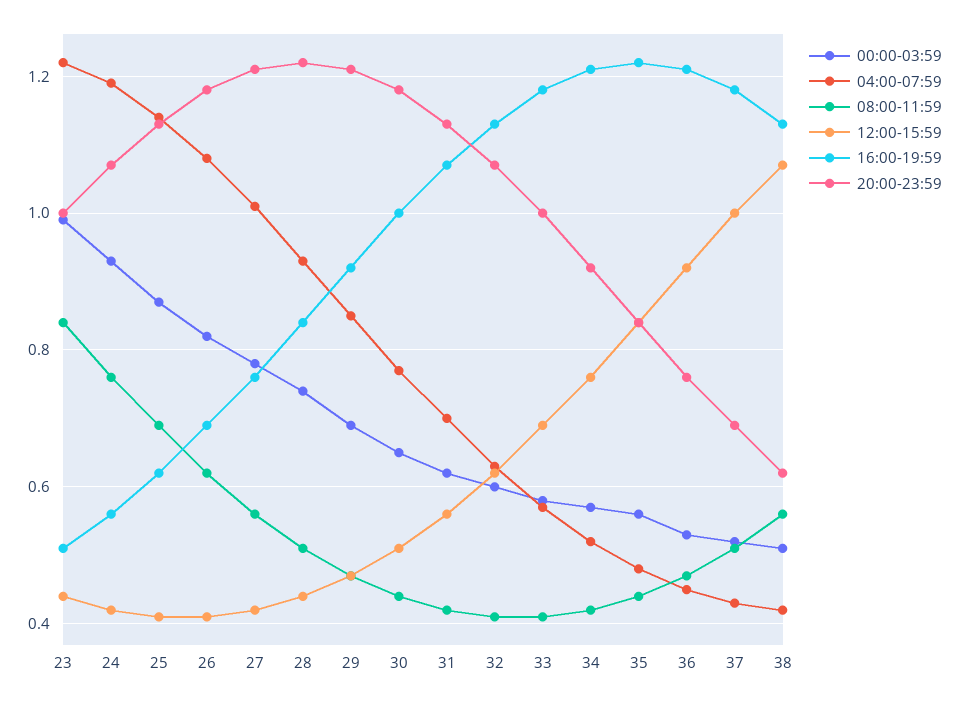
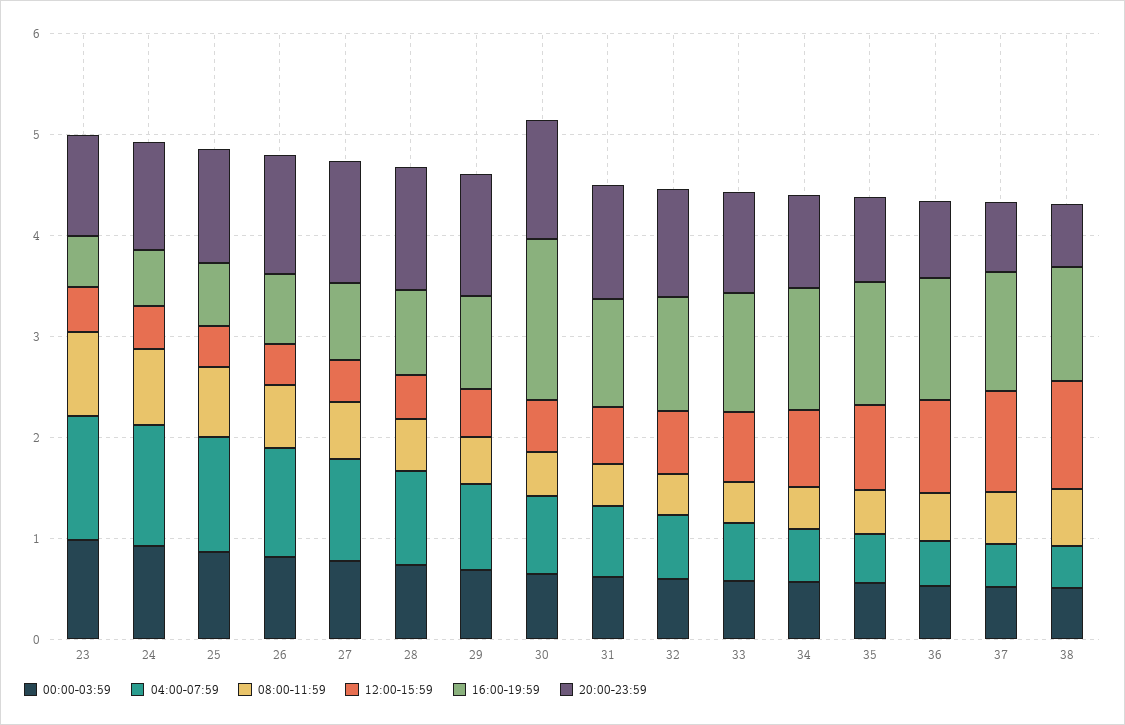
16:00-19:59, 30: 1 -> 1.6

